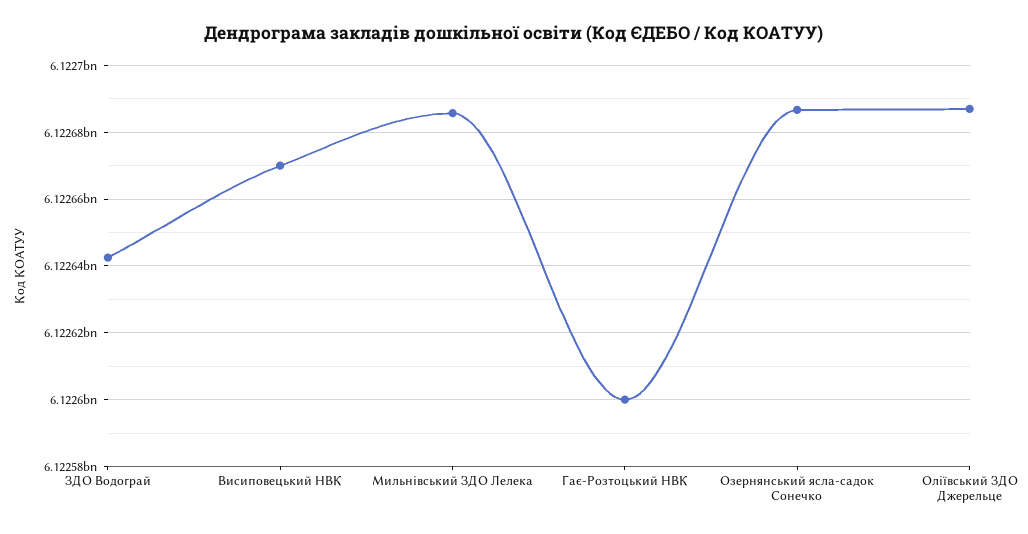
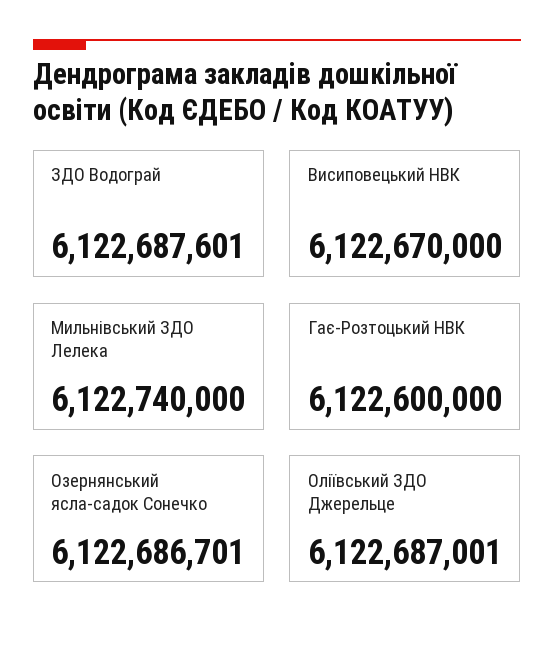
ЗДО Водограй: 6122642000 -> 6122687601
Мильнівський ЗДО Лелека: 6122686000 -> 6122740000

